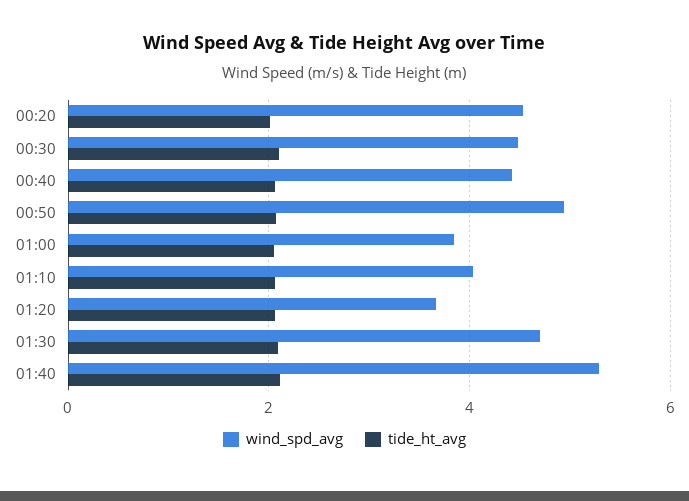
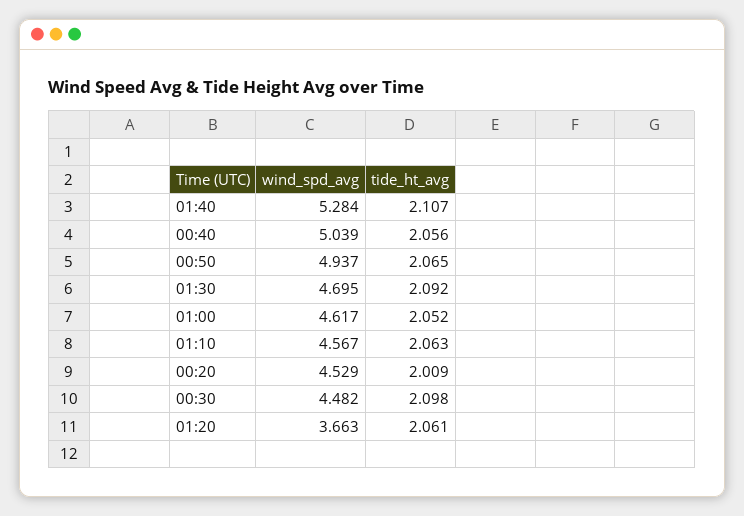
wind_spd_avg, 00:40: 4.4 -> 5.039
wind_spd_avg, 01:00: 3.8 -> 4.617
wind_spd_avg, 01:10: 4 -> 4.567

